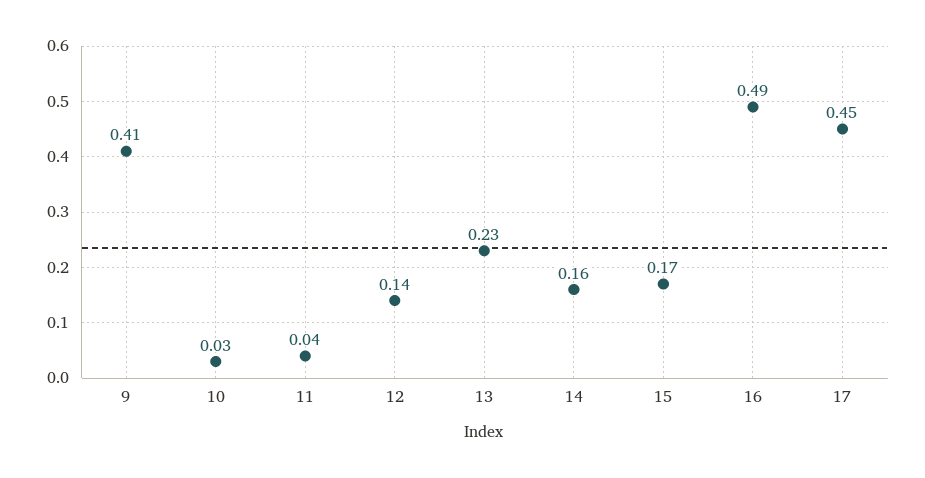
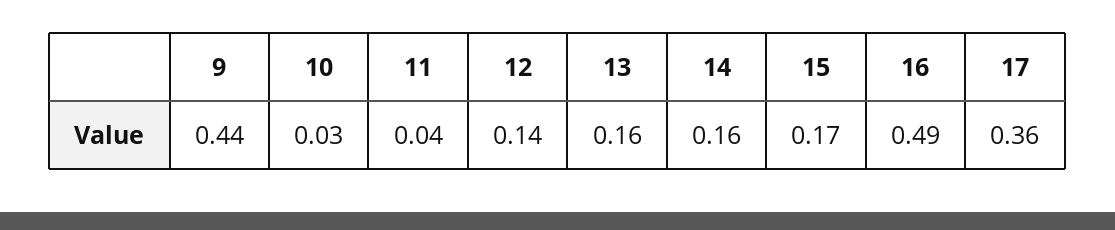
9: 0.41 -> 0.44
13: 0.23 -> 0.16
17: 0.45 -> 0.36

